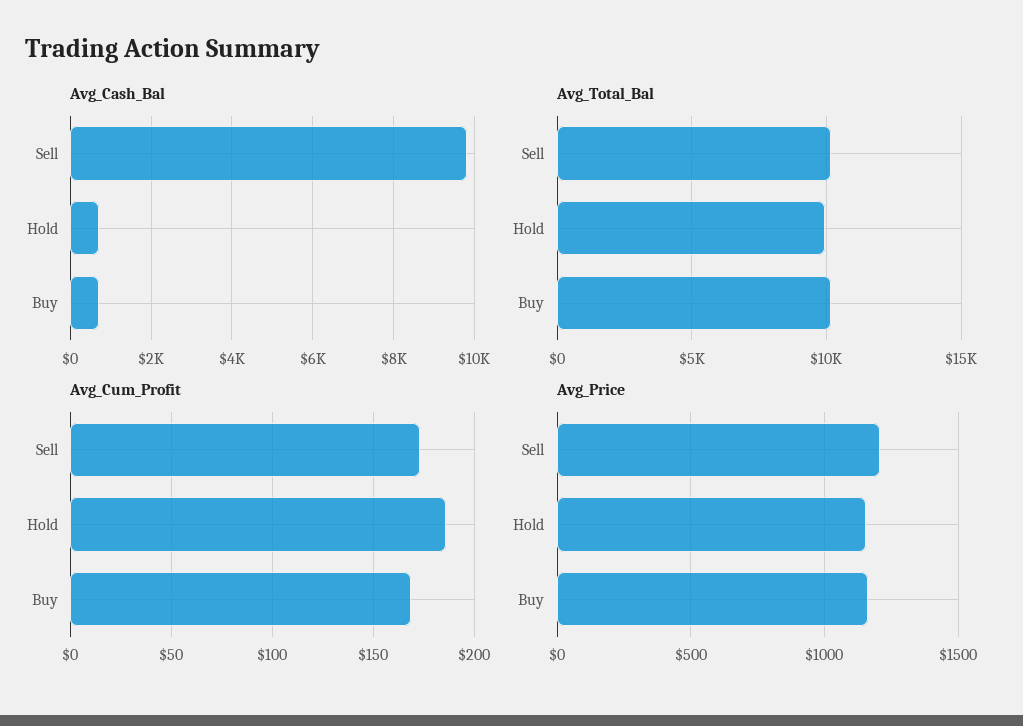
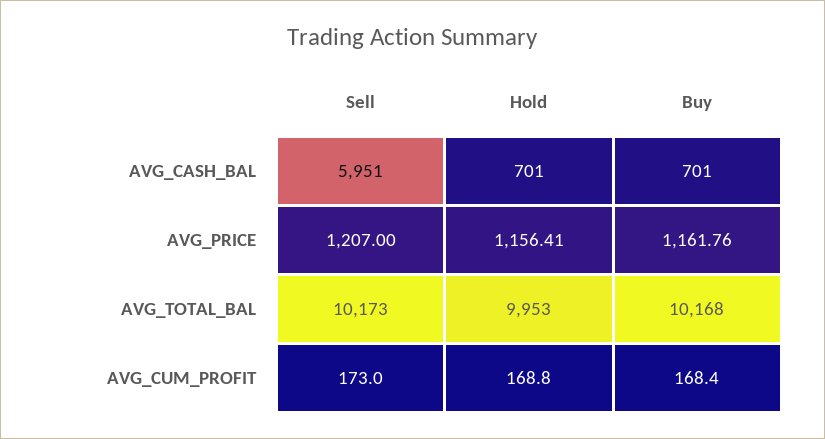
Avg_Cash_Bal, Sell: 9800 -> 5951
Avg_Cum_Profit, Hold: 185 -> 168.8

